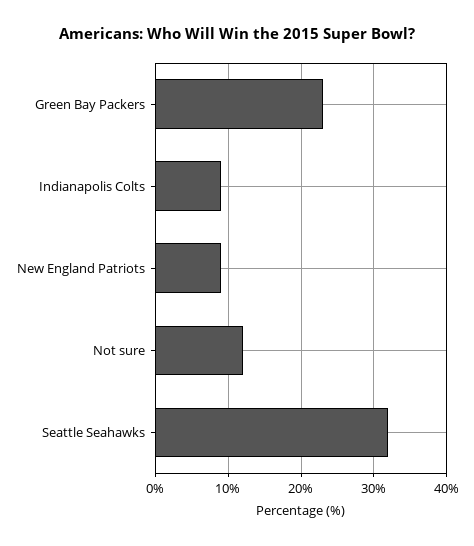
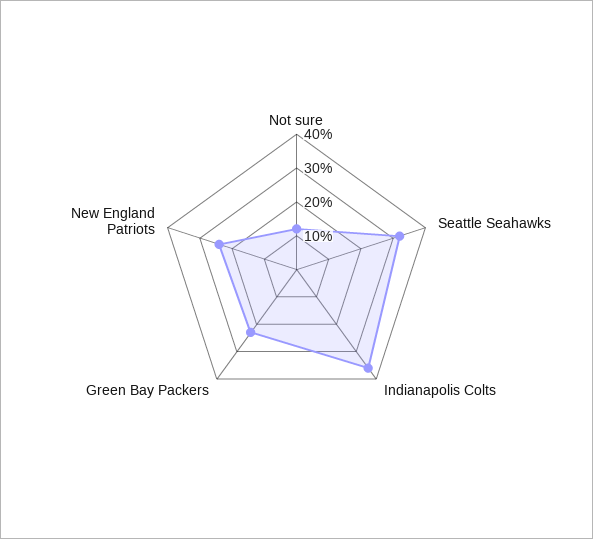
Indianapolis Colts: 9 -> 35
New England Patriots: 9 -> 25

